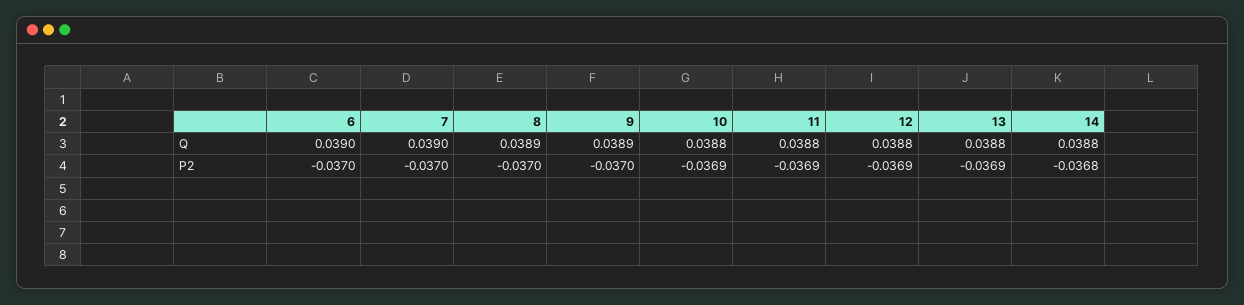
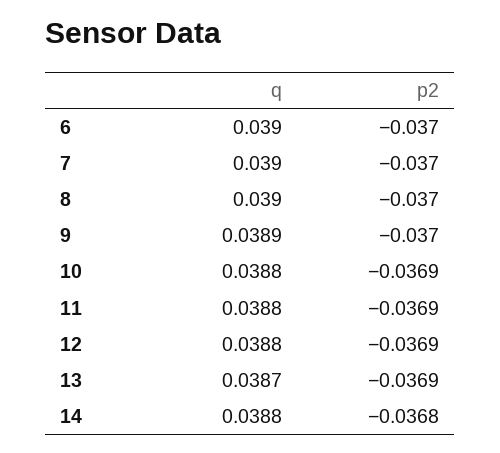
8, Q: 0.0389 -> 0.039
13, Q: 0.0388 -> 0.0387

